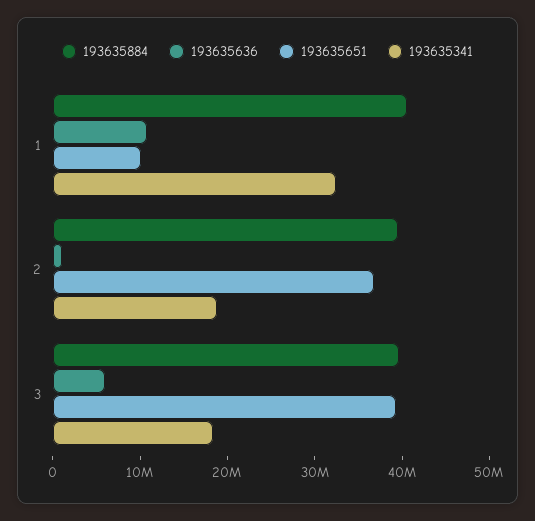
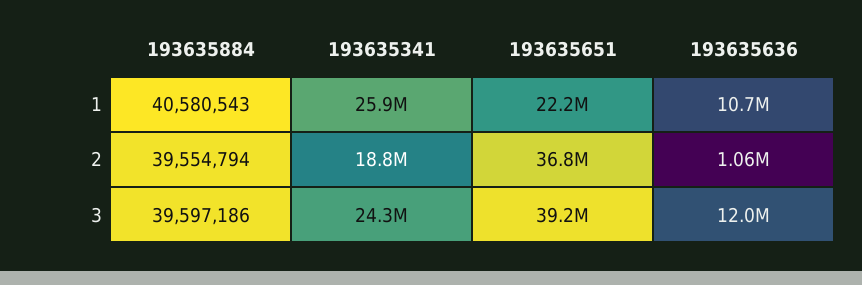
193635651, 1: 10000000 -> 22200000
193635341, 1: 32000000 -> 25900000
193635636, 3: 6000000 -> 12000000
193635341, 3: 18000000 -> 24300000

